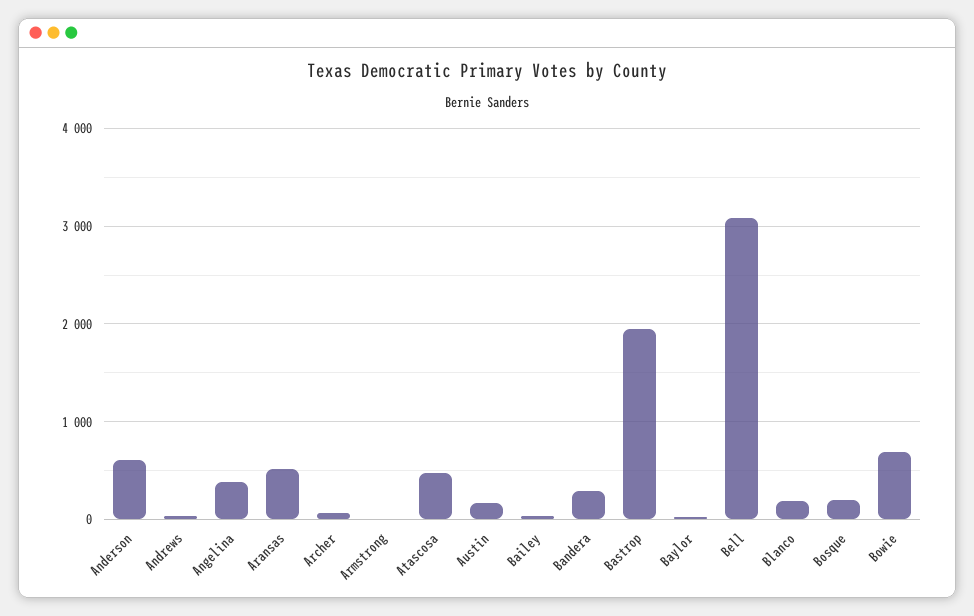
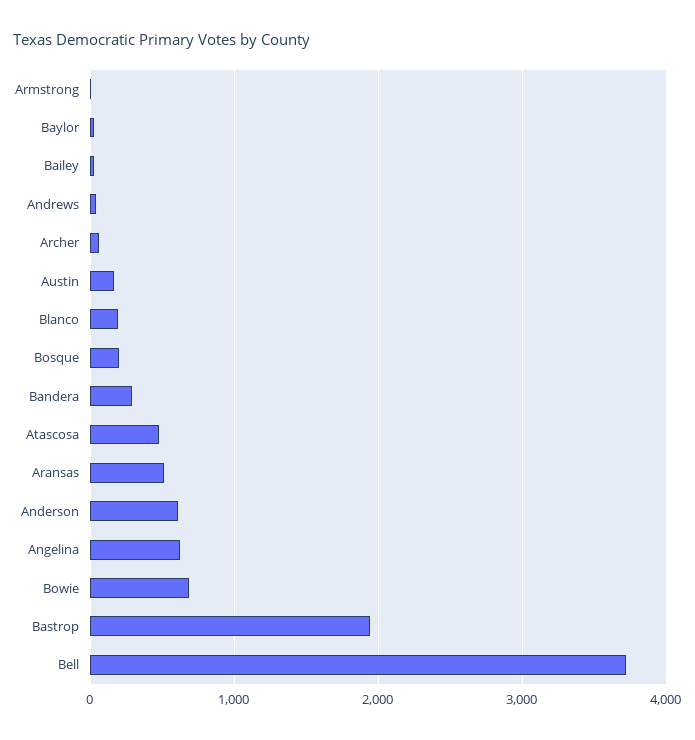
Angelina: 400 -> 600
Bell: 3100 -> 3700

